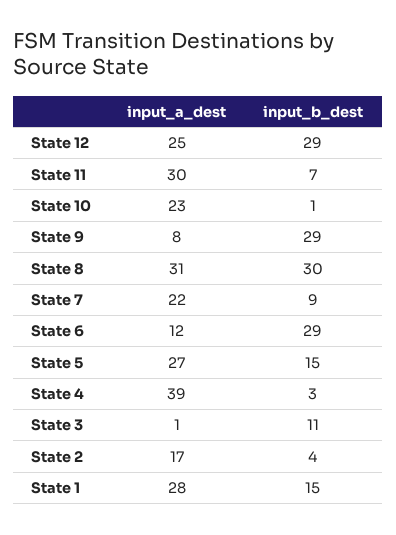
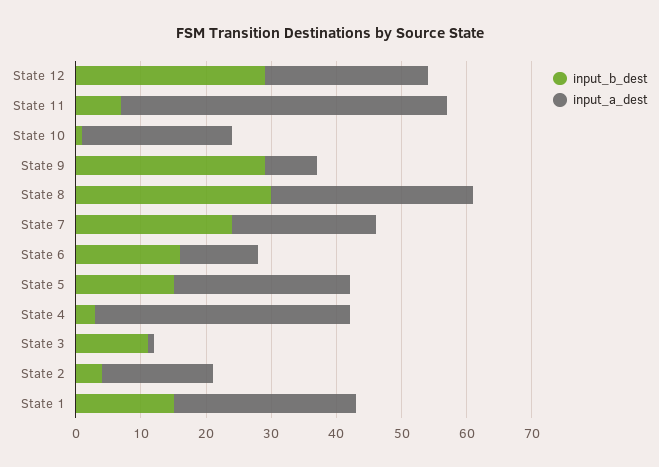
input_a_dest, State 11: 30 -> 50
input_b_dest, State 7: 9 -> 25
input_b_dest, State 6: 29 -> 15

